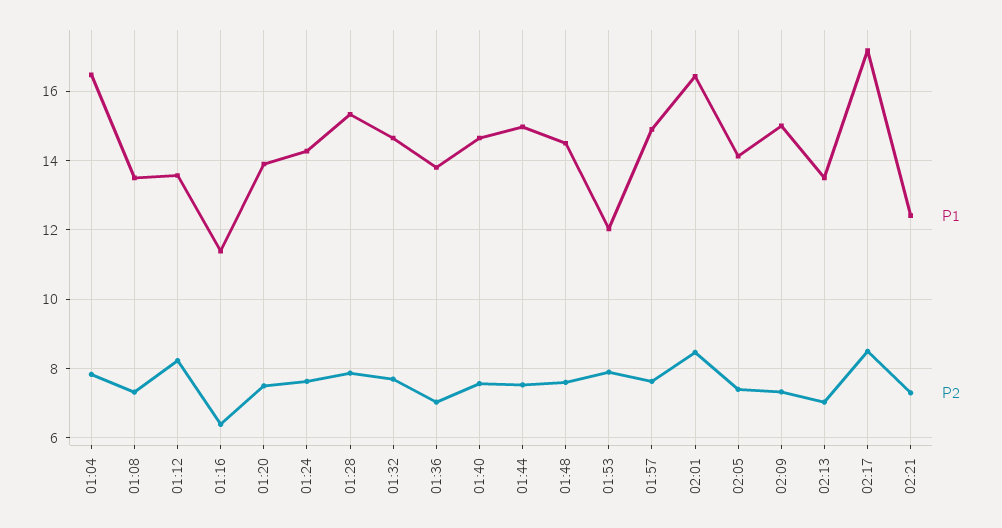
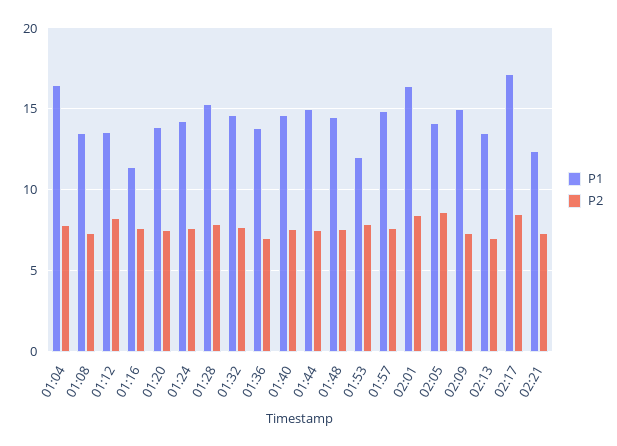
P2, 01:16: 6.4 -> 7.5
P2, 02:05: 7.4 -> 8.5

